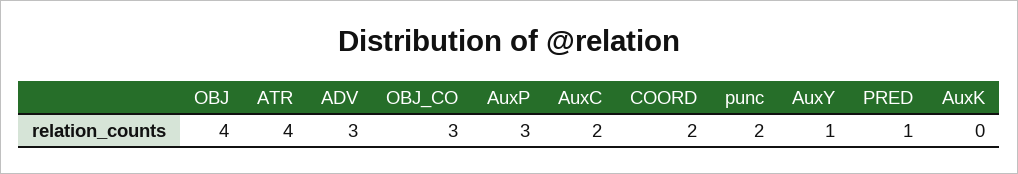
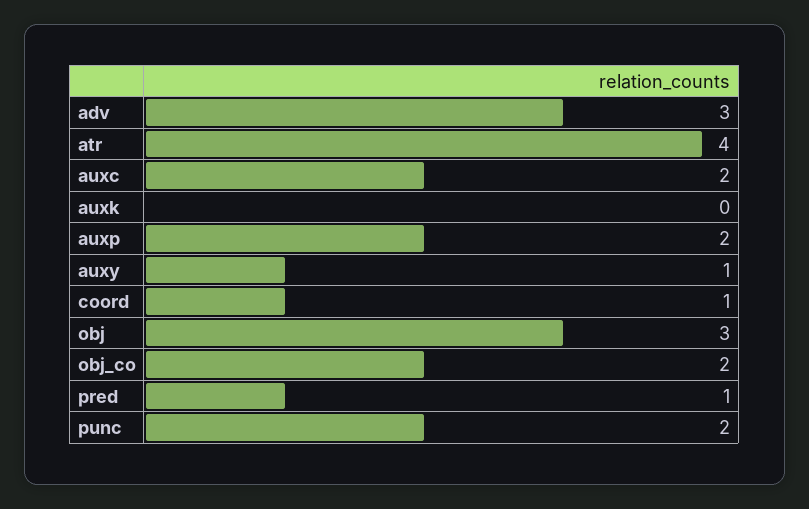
OBJ: 4 -> 3
OBJ_CO: 3 -> 2
AuxP: 3 -> 2
COORD: 2 -> 1

